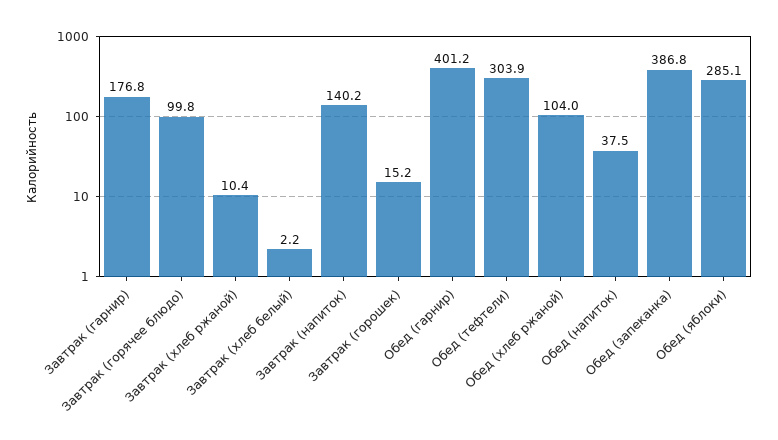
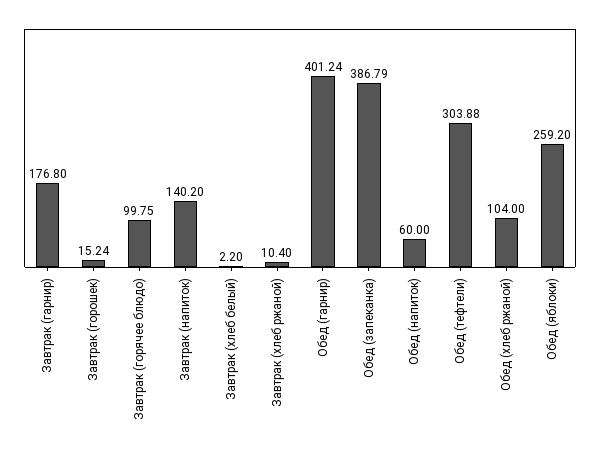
Обед (напиток): 37.5 -> 60
Обед (яблоки): 285.1 -> 259.2

